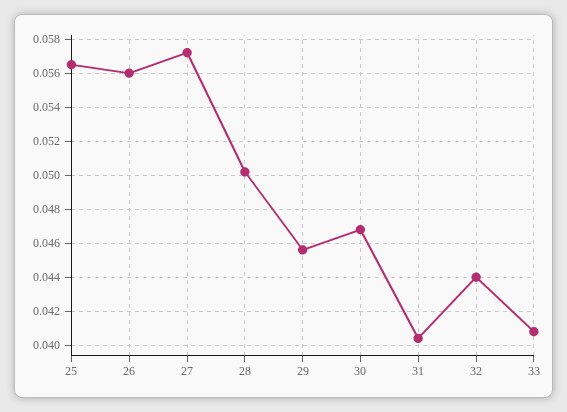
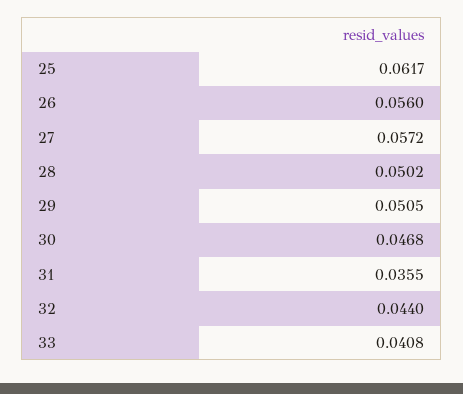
25: 0.0565 -> 0.0617
29: 0.0455 -> 0.0505
31: 0.0405 -> 0.0355

